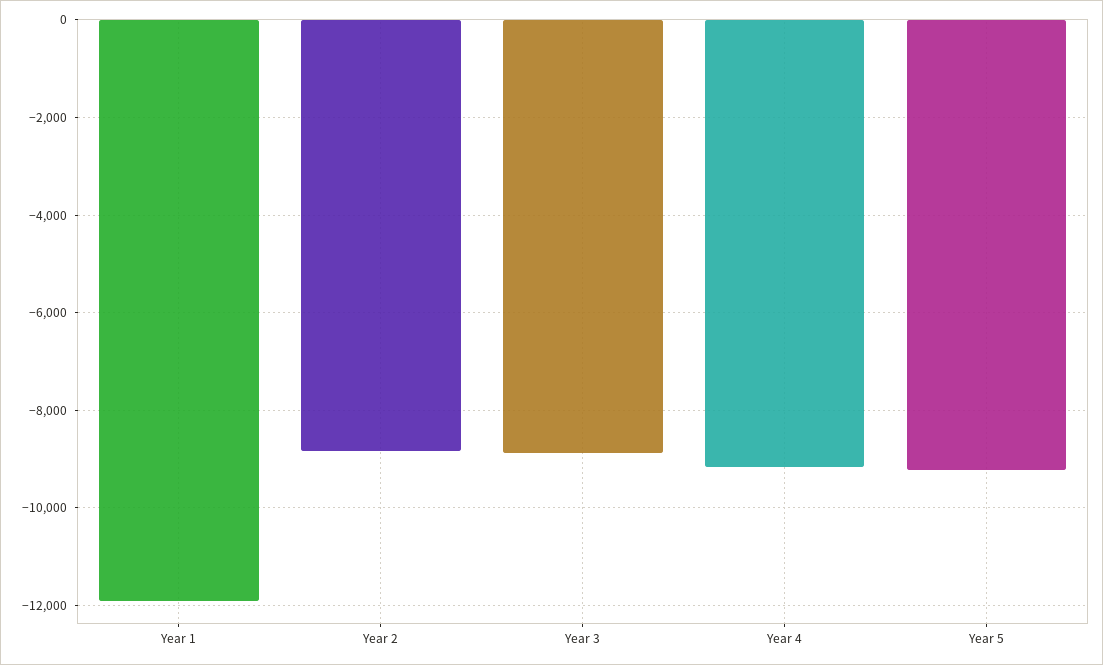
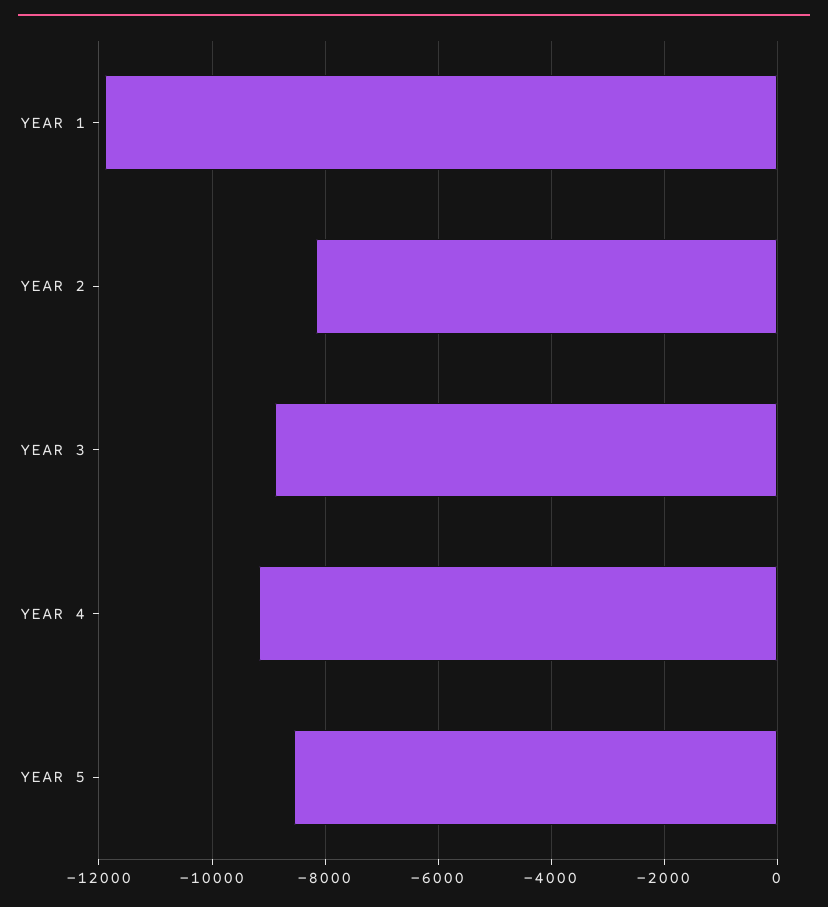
Year 2: -8800 -> -8200
Year 5: -9200 -> -8600

